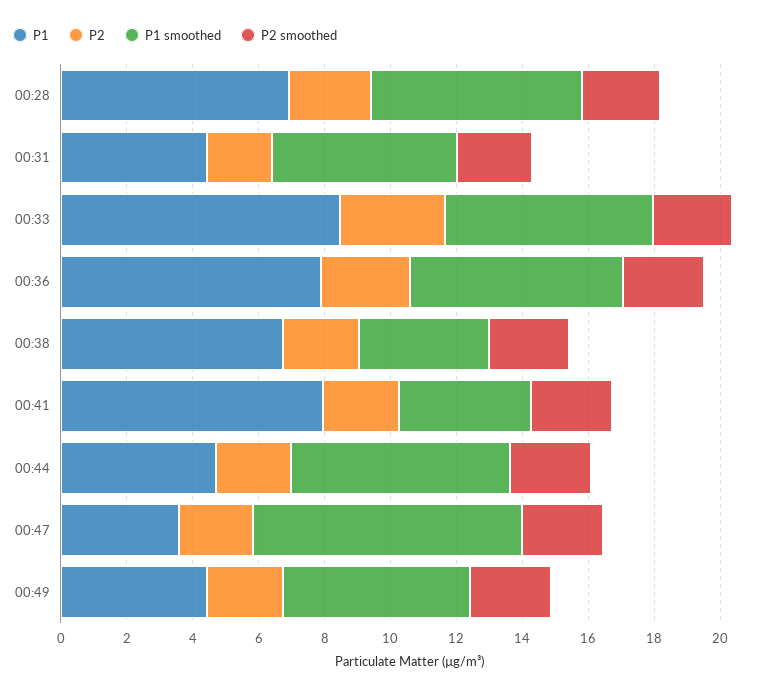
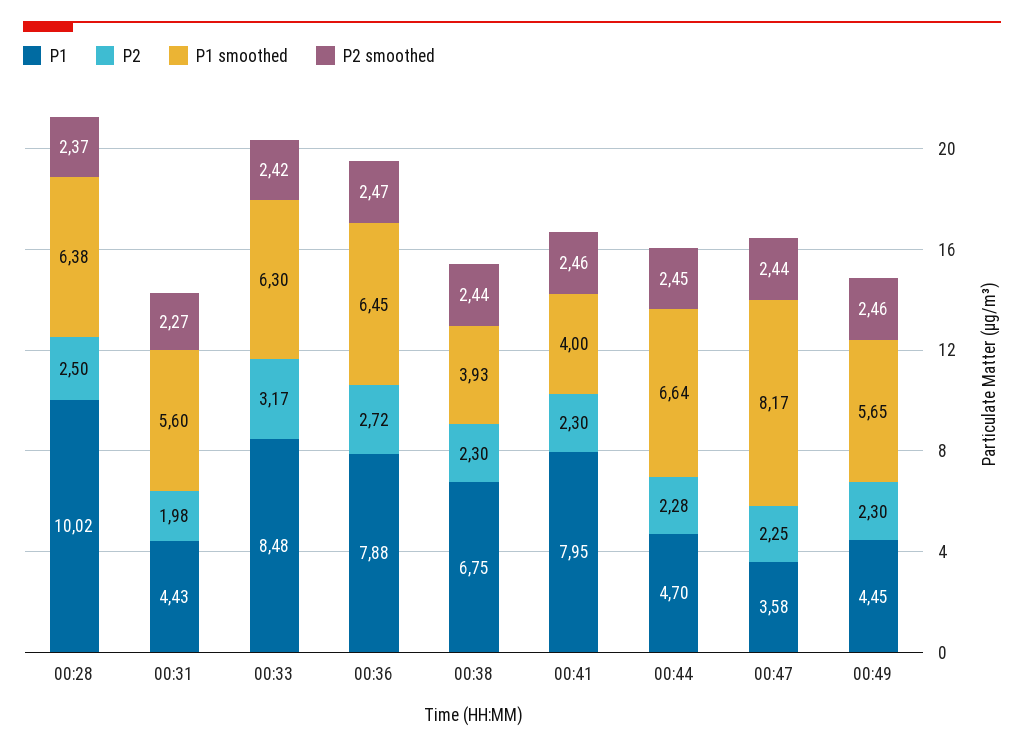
P1, 00:28: 7 -> 10.02

